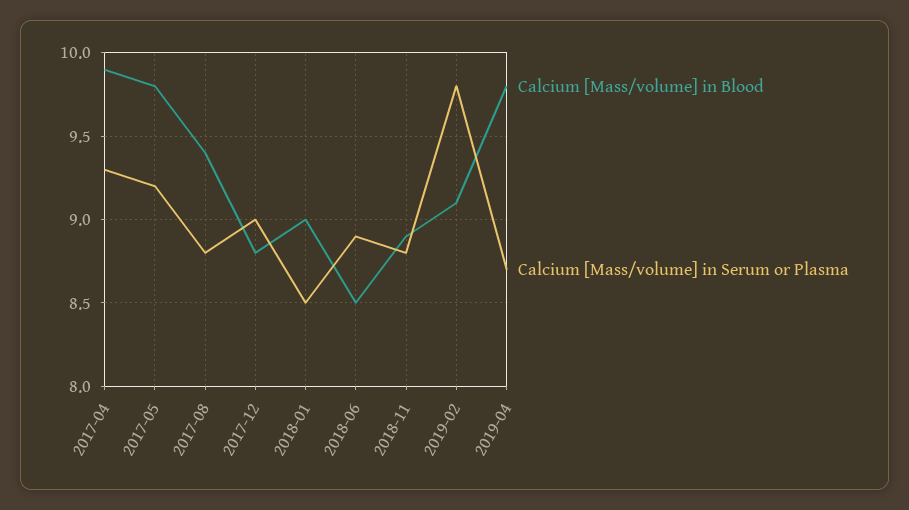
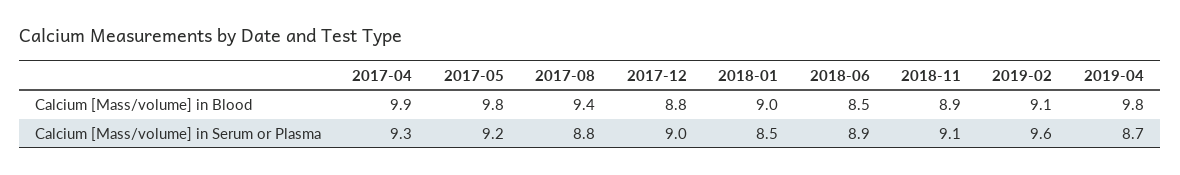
Calcium [Mass/volume] in Serum or Plasma, 2018-11: 8.8 -> 9.1
Calcium [Mass/volume] in Serum or Plasma, 2019-02: 9.8 -> 9.6

